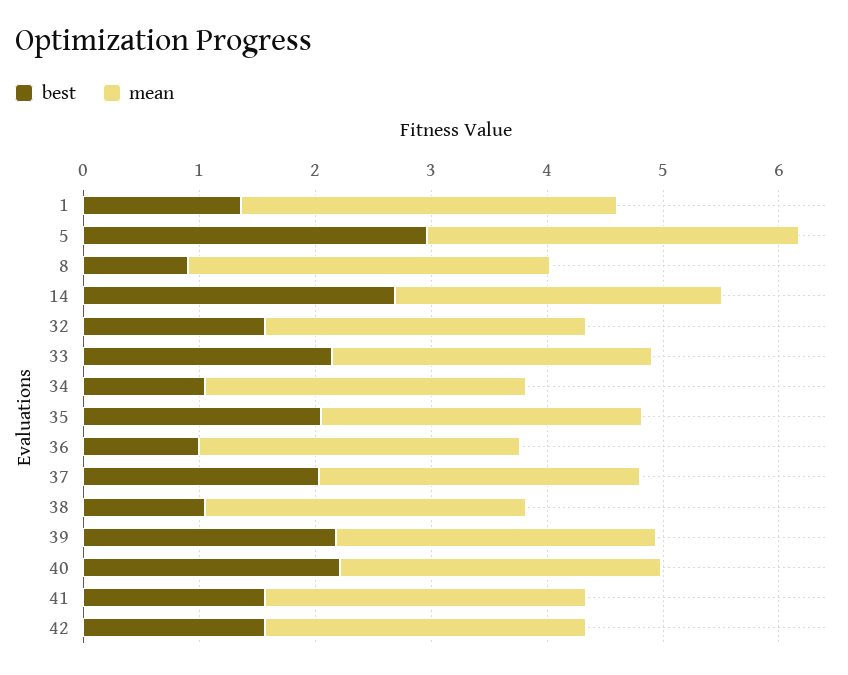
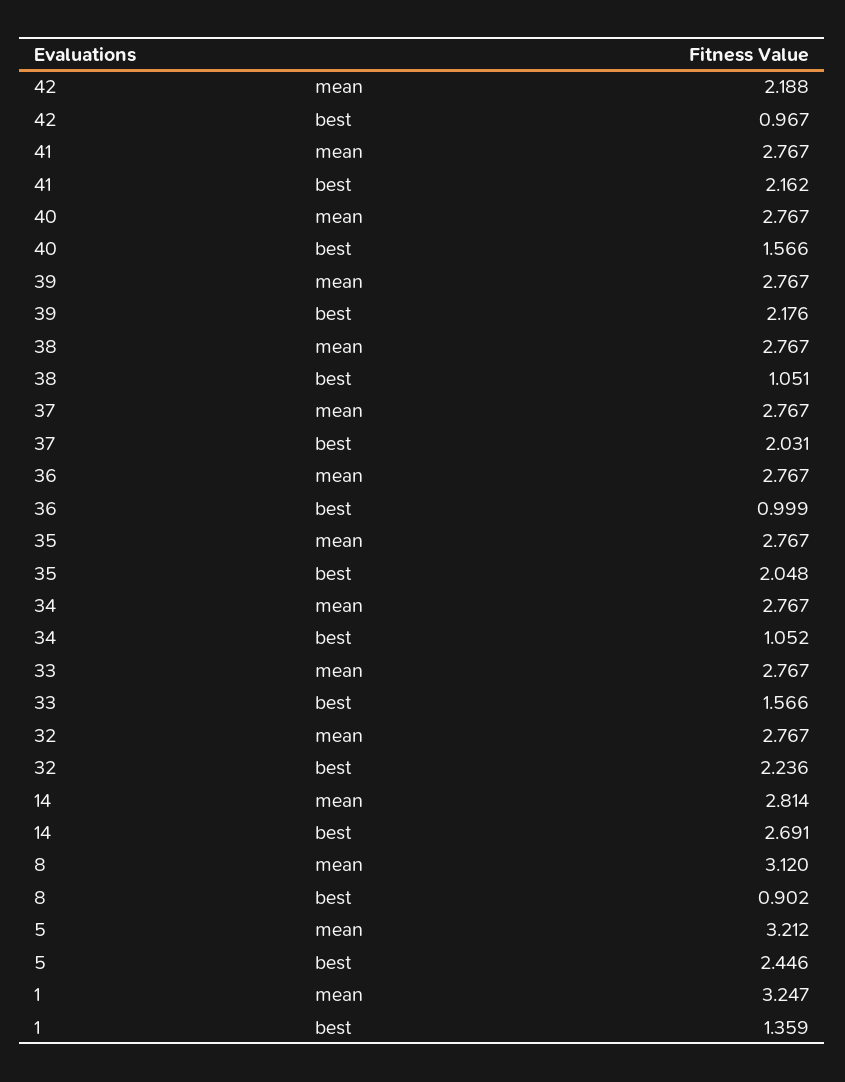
best, 5: 3 -> 2.446
best, 32: 1.6 -> 2.236
best, 33: 2.2 -> 1.566
best, 40: 2.2 -> 1.566
best, 41: 1.6 -> 2.162
best, 42: 1.6 -> 0.967
mean, 42: 2.8 -> 2.188

